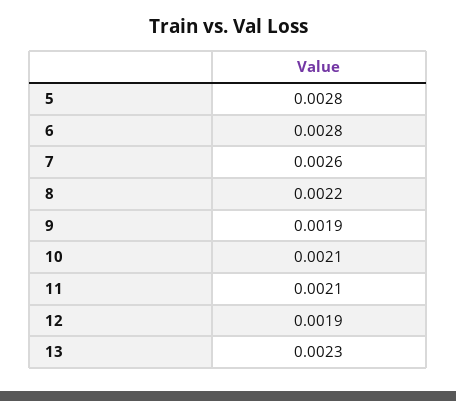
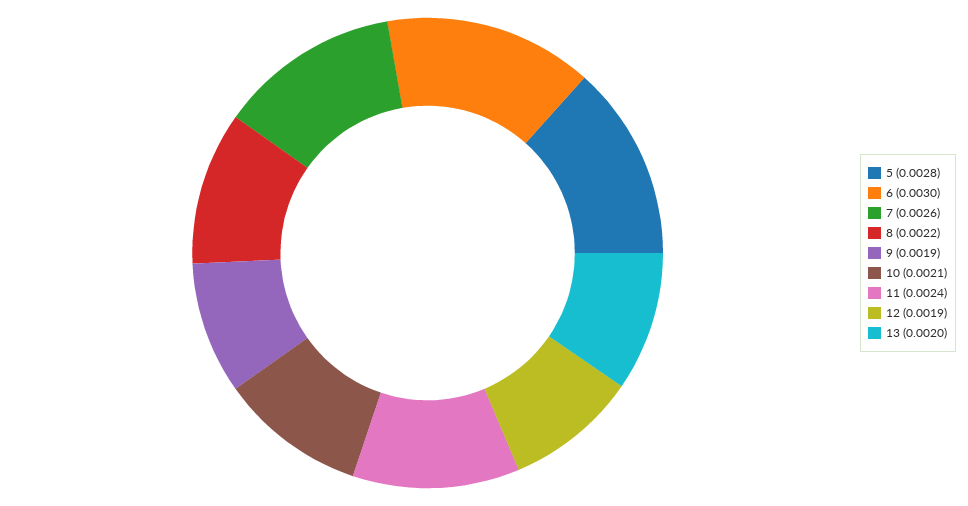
6: 0.0028 -> 0.003
11: 0.0021 -> 0.0024
13: 0.0023 -> 0.002

